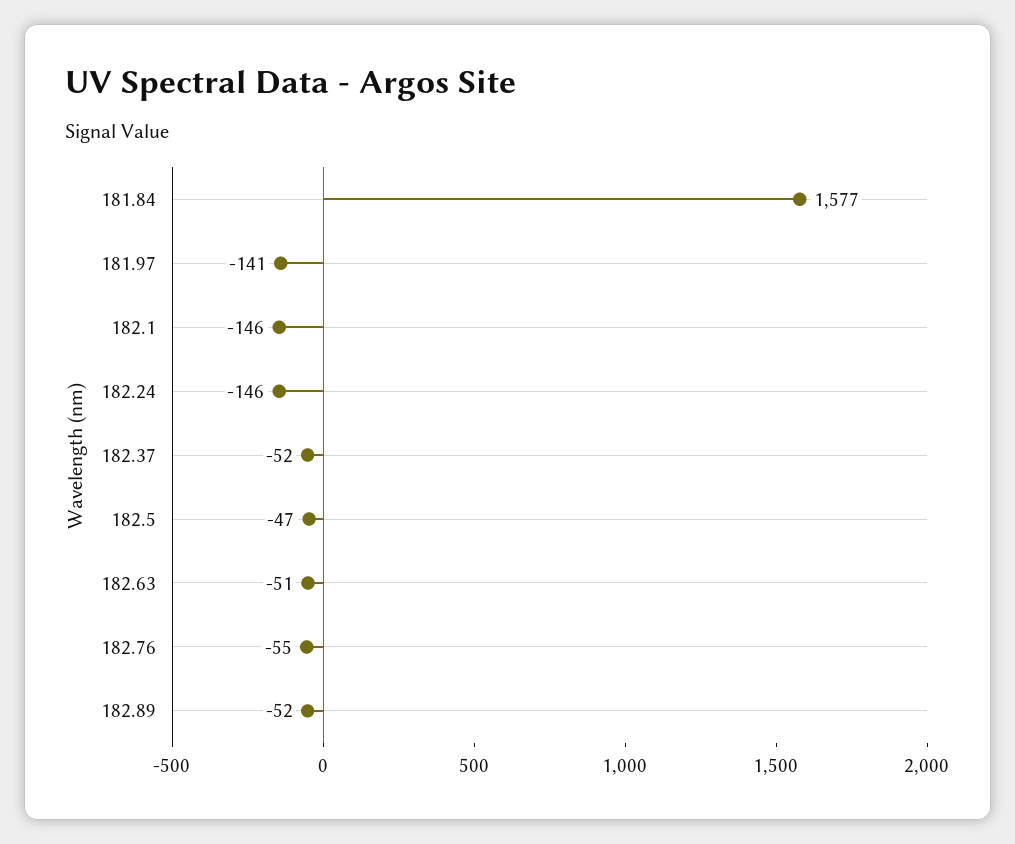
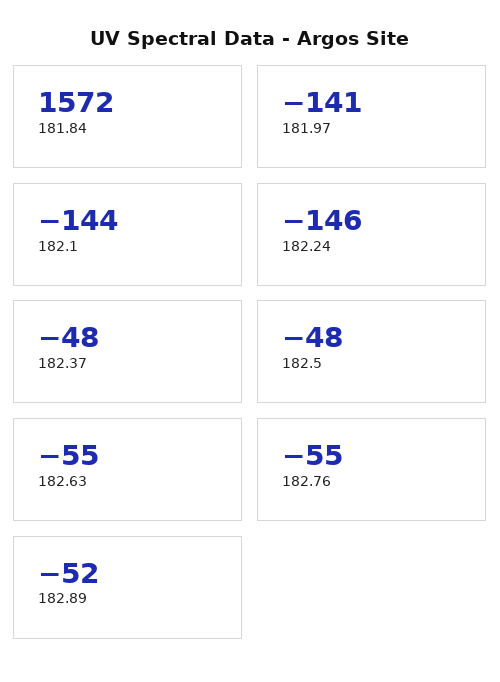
181.84: 1577 -> 1572
182.1: -146 -> -144
182.37: -52 -> -48
182.5: -47 -> -48
182.63: -51 -> -55

